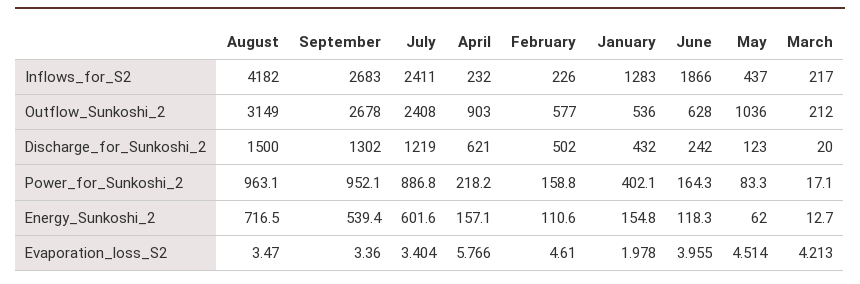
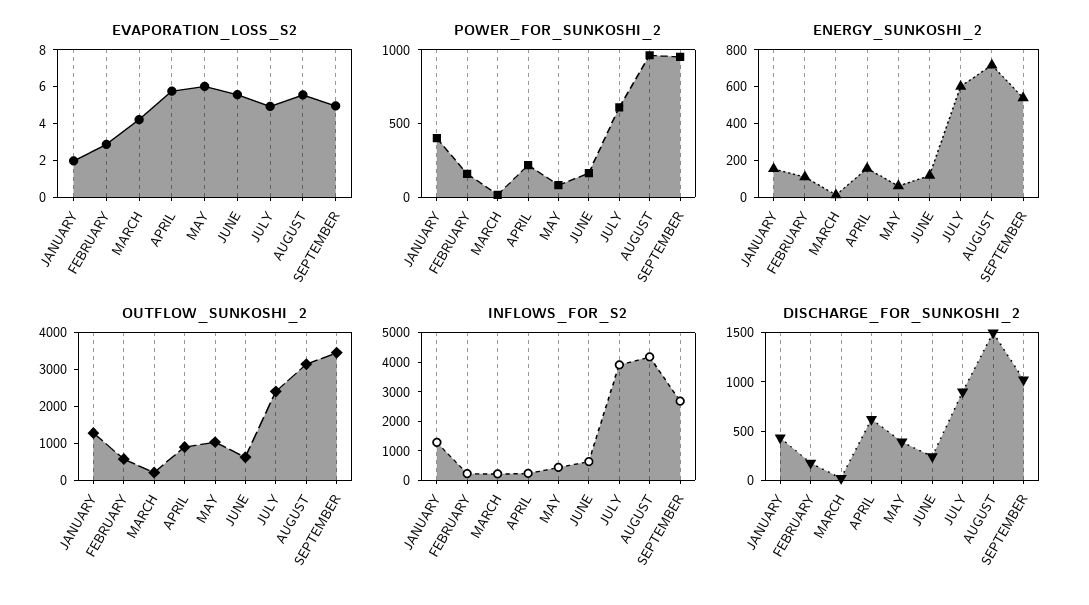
Inflows_for_S2, July: 2411 -> 4000
Inflows_for_S2, June: 1866 -> 500
Outflow_Sunkoshi_2, September: 2678 -> 3500
Outflow_Sunkoshi_2, January: 536 -> 1250
Discharge_for_Sunkoshi_2, September: 1302 -> 1000
Discharge_for_Sunkoshi_2, July: 1219 -> 900
Discharge_for_Sunkoshi_2, February: 502 -> 200
Discharge_for_Sunkoshi_2, May: 123 -> 400
Power_for_Sunkoshi_2, July: 886.8 -> 600
Evaporation_loss_S2, August: 3.47 -> 5.5
Evaporation_loss_S2, September: 3.36 -> 5
Evaporation_loss_S2, July: 3.404 -> 5
Evaporation_loss_S2, February: 4.61 -> 3
Evaporation_loss_S2, June: 3.955 -> 5.5
Evaporation_loss_S2, May: 4.514 -> 6

